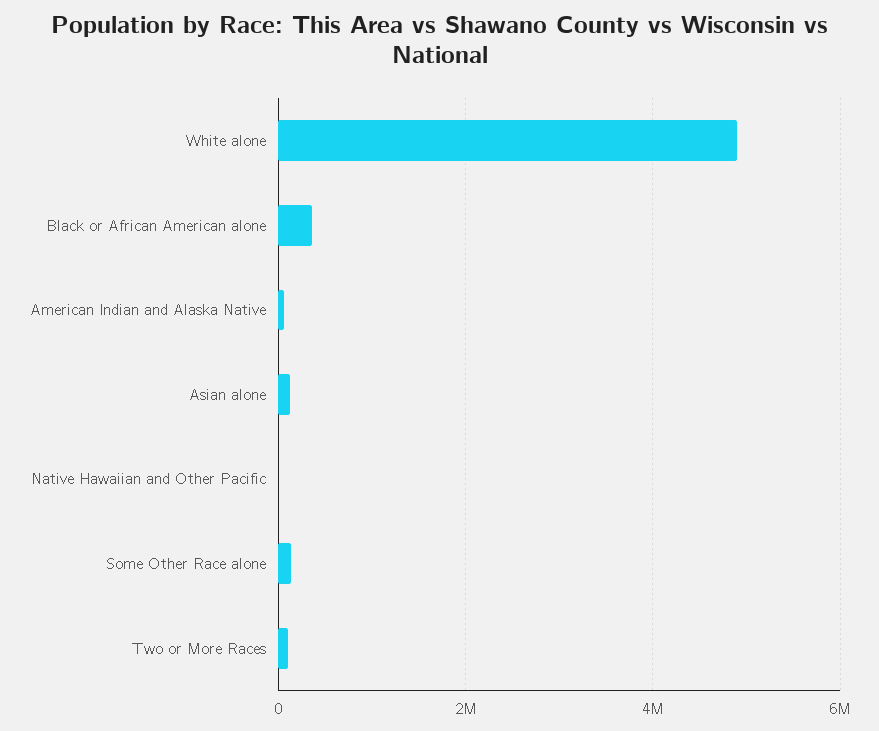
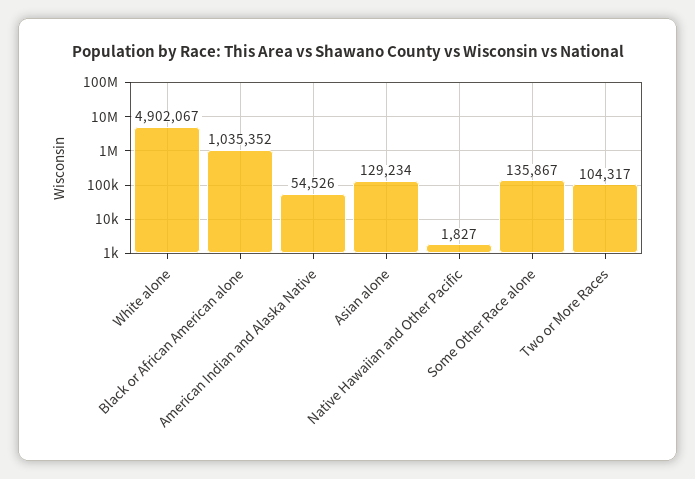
Black or African American alone: 400000 -> 1035352

